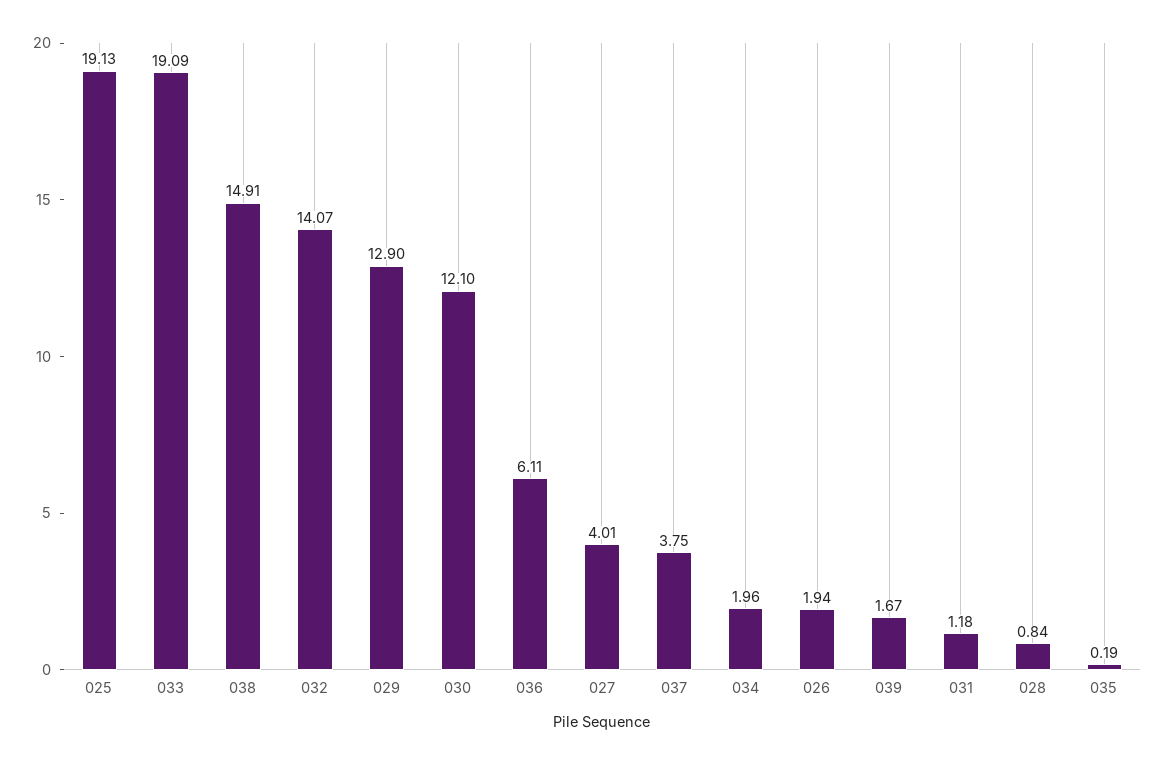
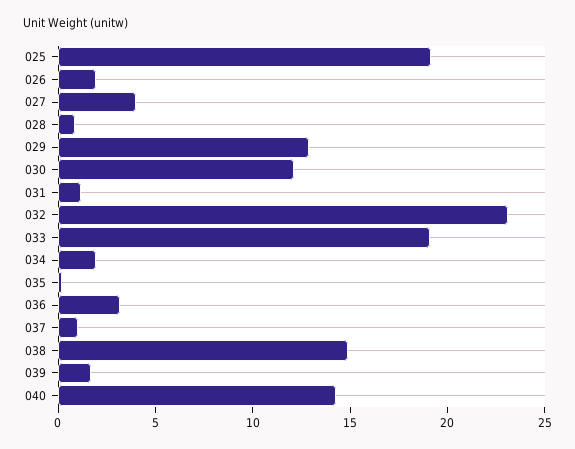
032: 14.07 -> 23
036: 6.11 -> 3
037: 3.75 -> 1
040: none -> 14

